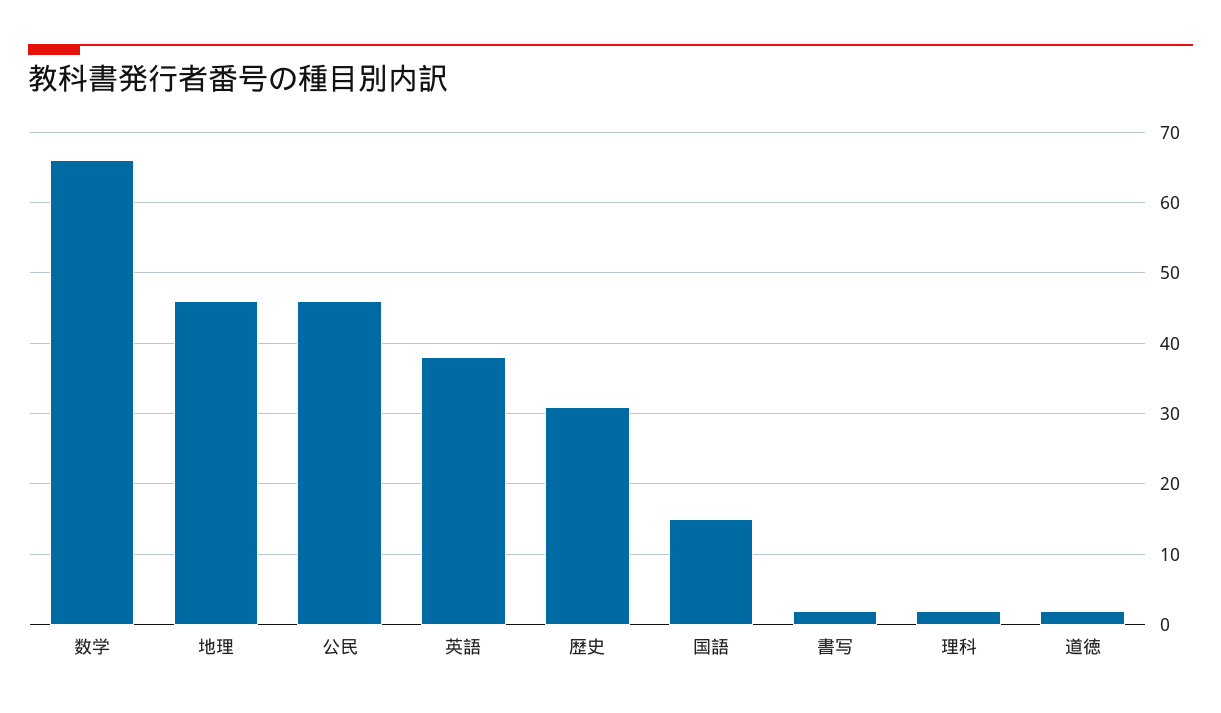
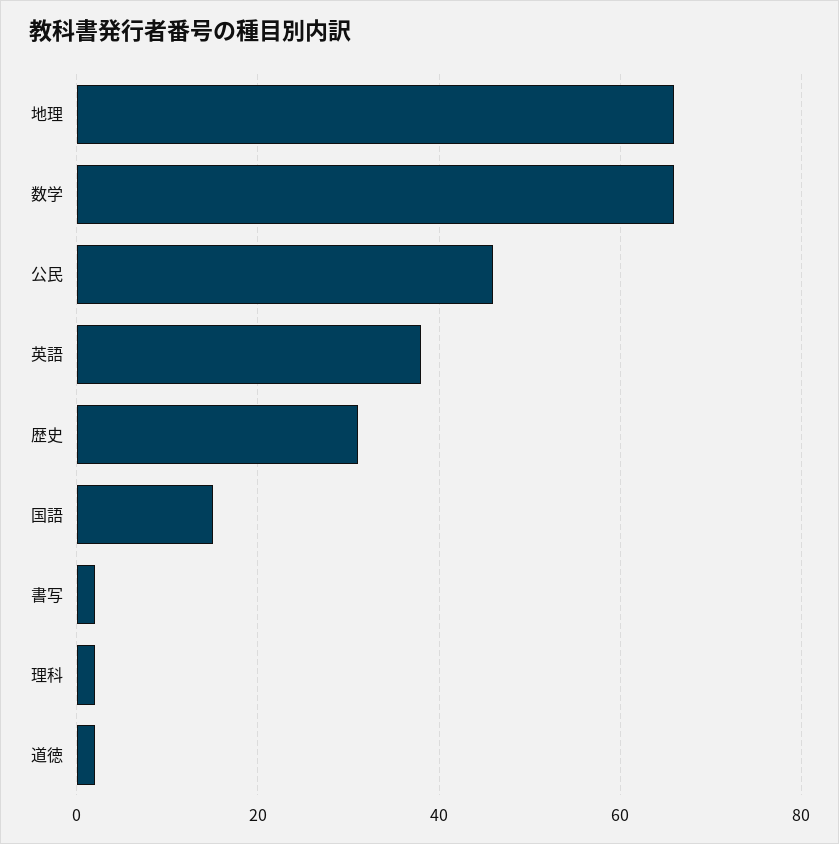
地理: 46 -> 65

